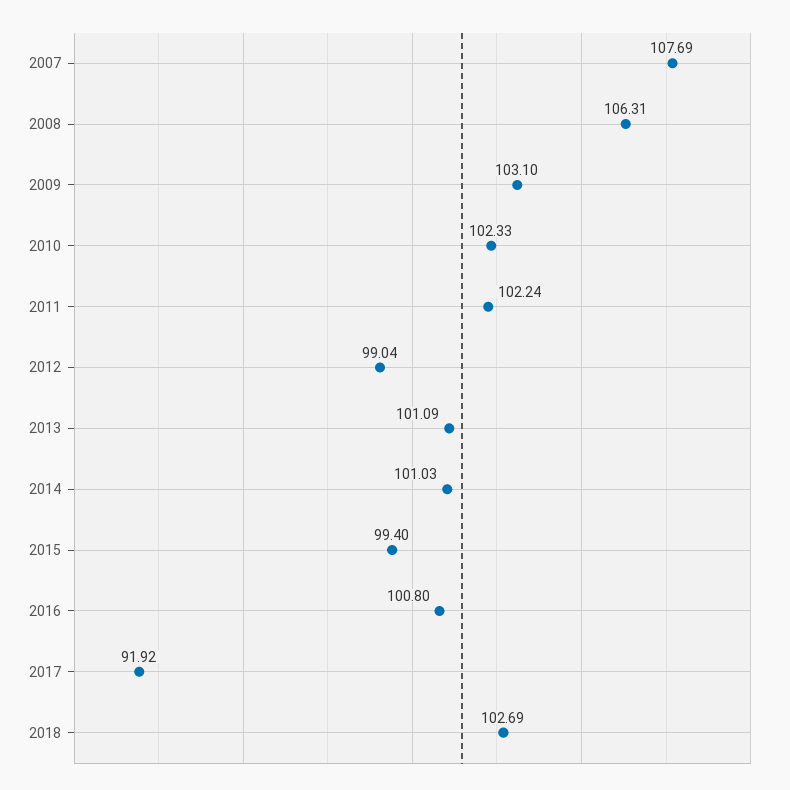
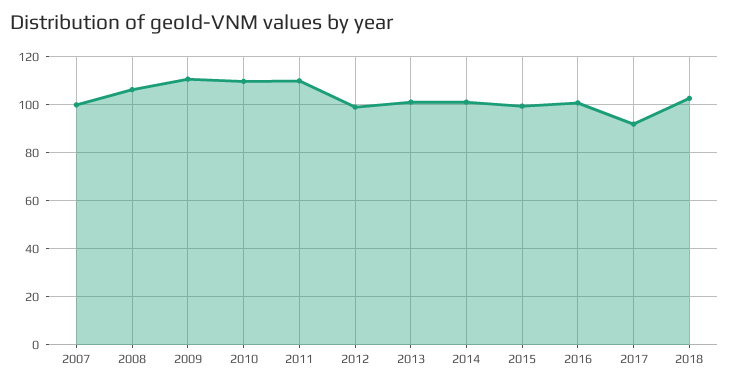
2007: 107.69 -> 100
2009: 103.1 -> 110
2010: 102.33 -> 110
2011: 102.24 -> 110

